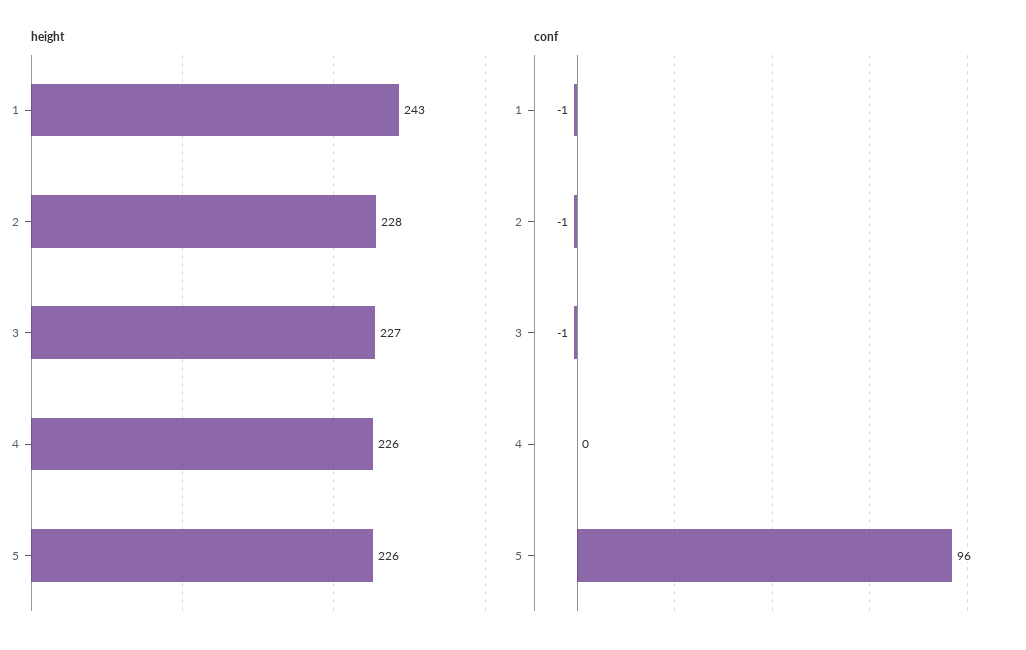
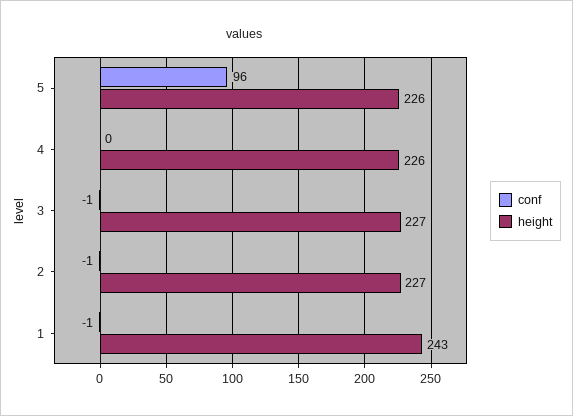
height, 2: 228 -> 227

